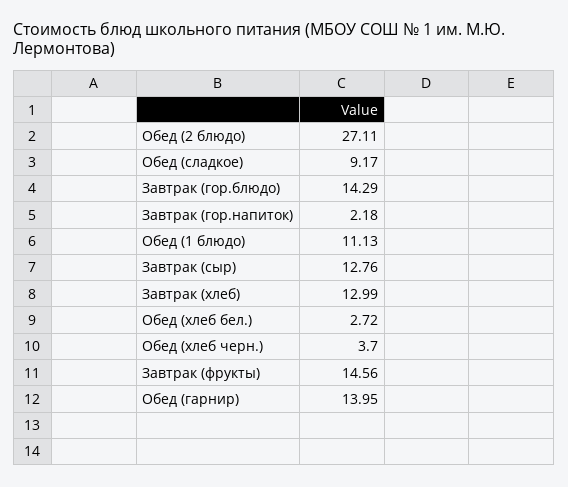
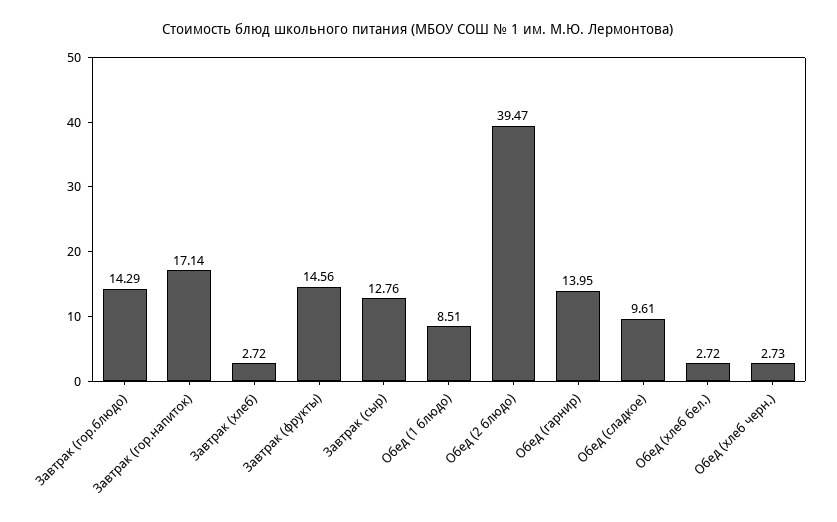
Обед (2 блюдо): 27.11 -> 39.47
Обед (сладкое): 9.17 -> 9.61
Завтрак (гор.напиток): 2.18 -> 17.14
Обед (1 блюдо): 11.13 -> 8.51
Завтрак (хлеб): 12.99 -> 2.72
Обед (хлеб черн.): 3.7 -> 2.73

